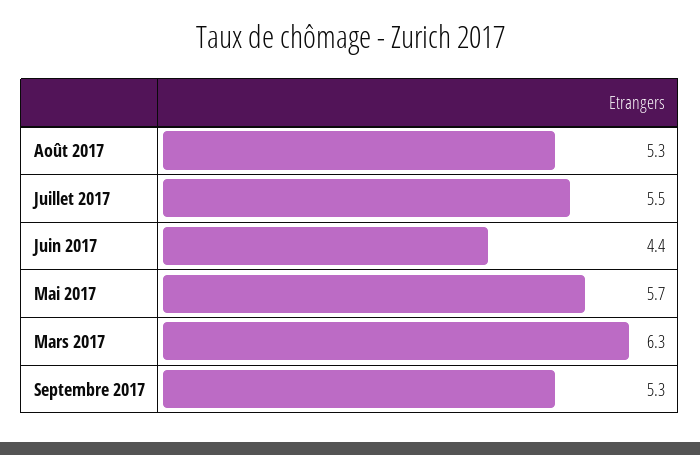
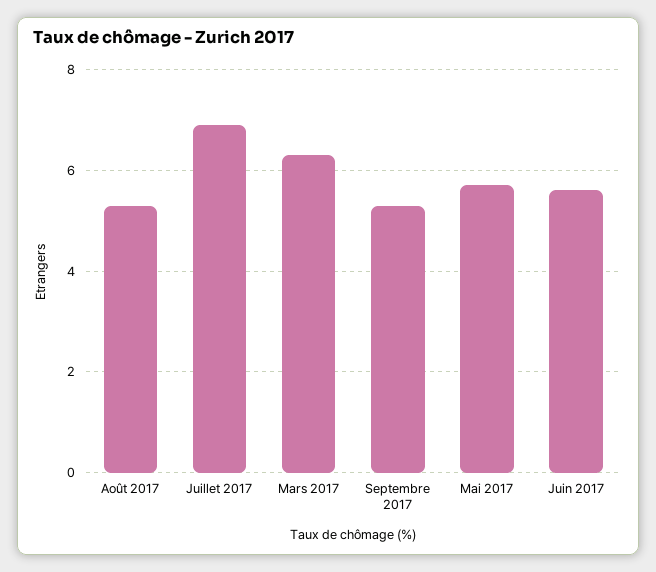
Juillet 2017: 5.5 -> 7
Juin 2017: 4.4 -> 5.5

